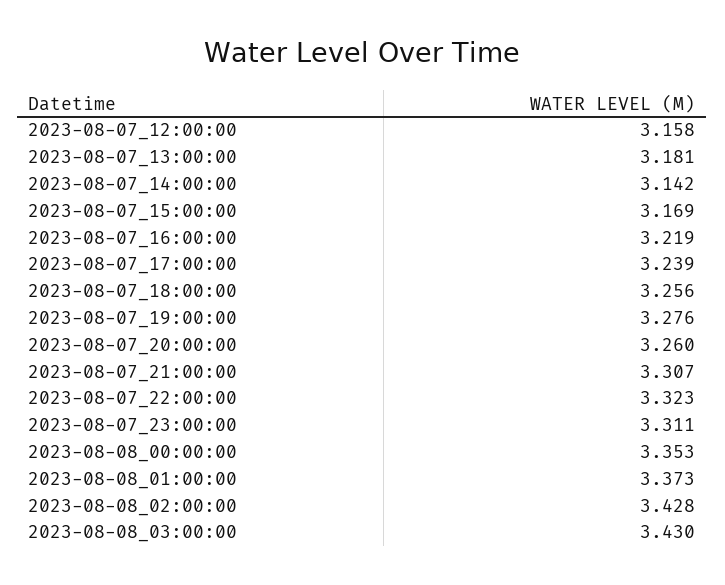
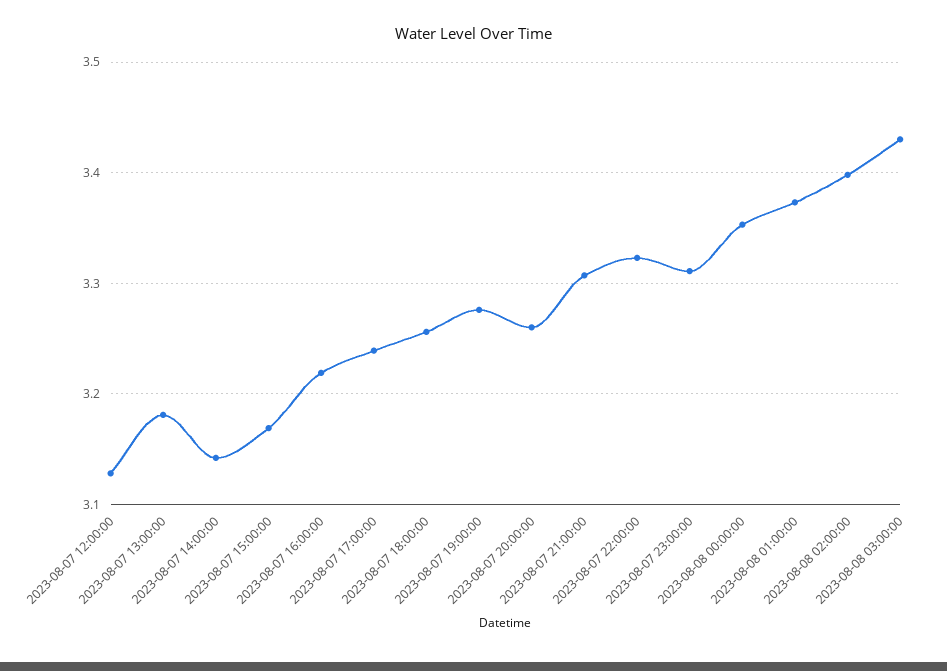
2023-08-07_12:00:00: 3.158 -> 3.13
2023-08-08_02:00:00: 3.428 -> 3.4

